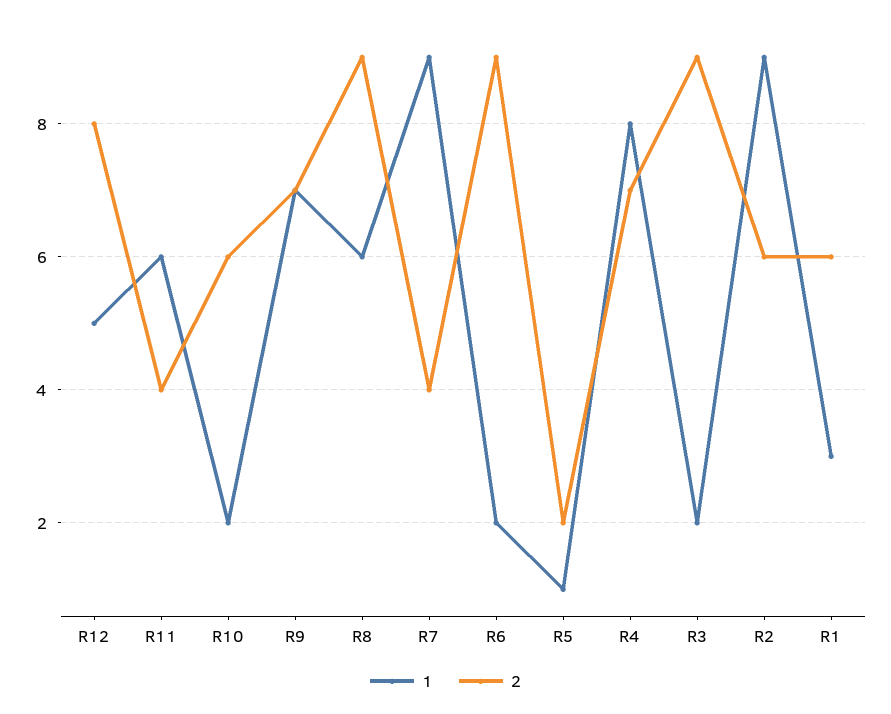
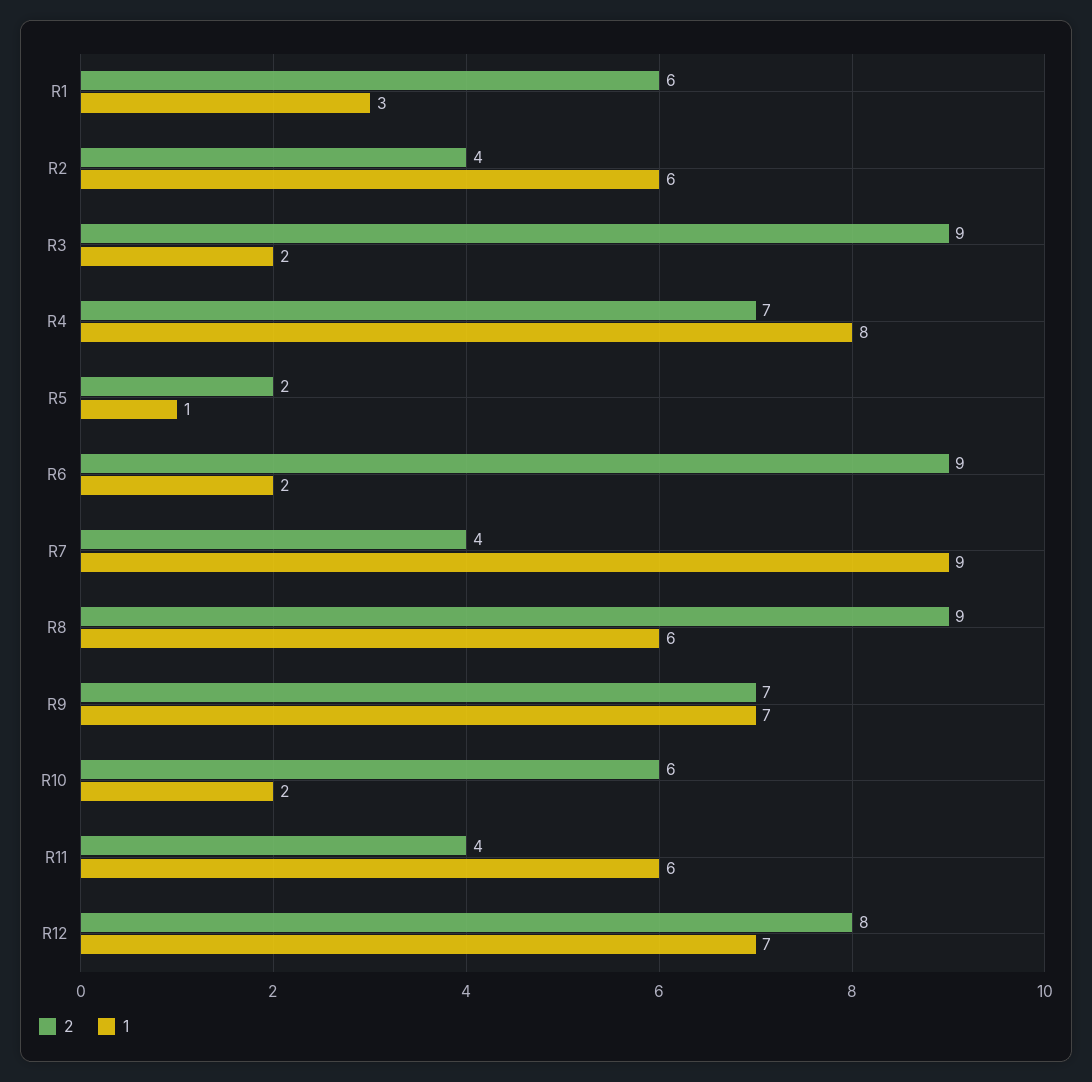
1, R12: 5 -> 7
1, R2: 9 -> 6
2, R2: 6 -> 4

